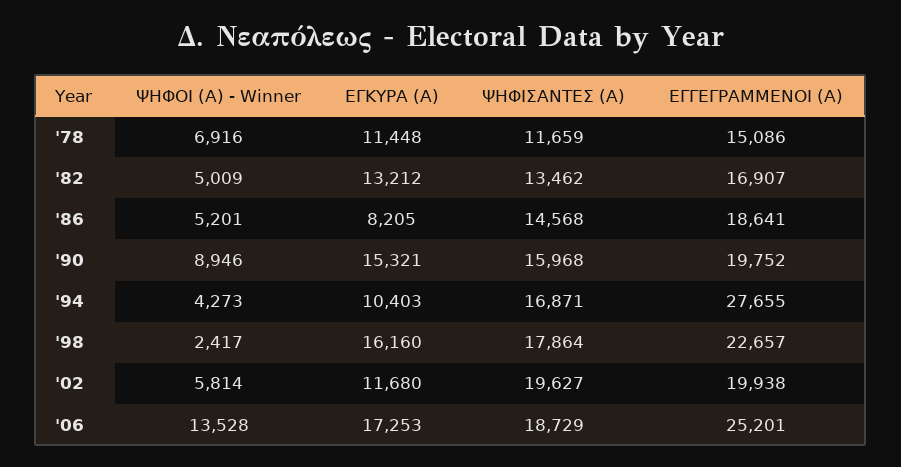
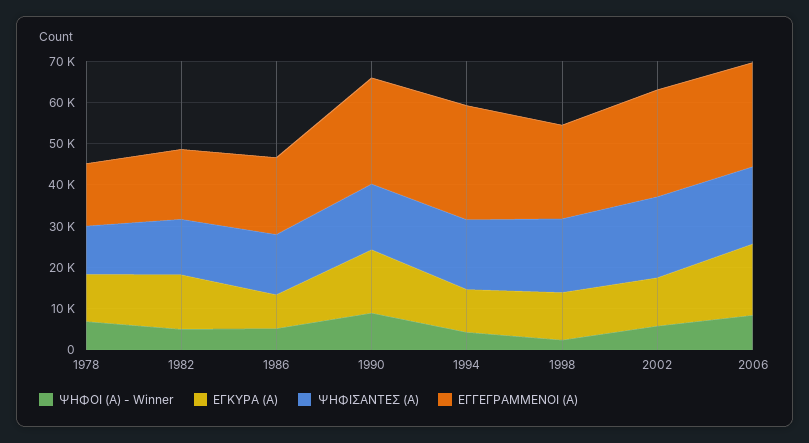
ΕΓΓΕΓΡΑΜΜΕΝΟΙ (Α), '90: 19752 -> 26000
ΕΓΚΥΡΑ (Α), '98: 16160 -> 12000
ΕΓΓΕΓΡΑΜΜΕΝΟΙ (Α), '02: 19938 -> 26000
ΨΗΦΟΙ (Α) - Winner, '06: 13528 -> 8000

